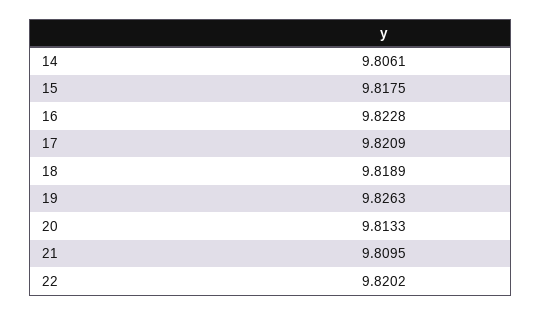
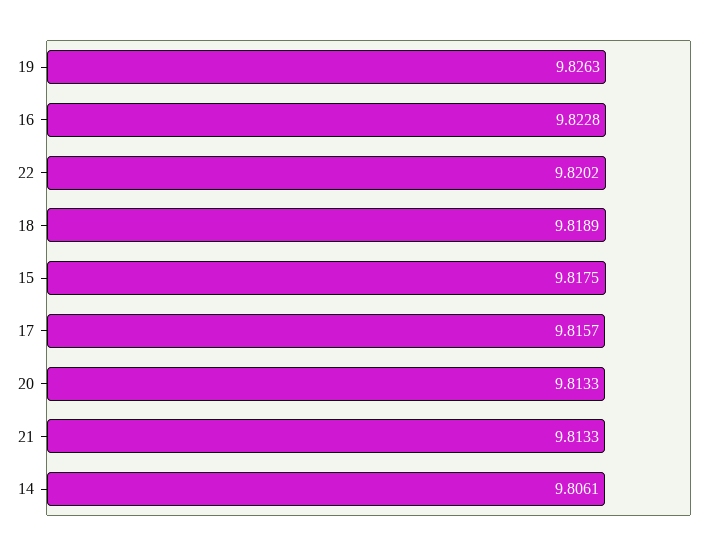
17: 9.8209 -> 9.8157
21: 9.8095 -> 9.8133

